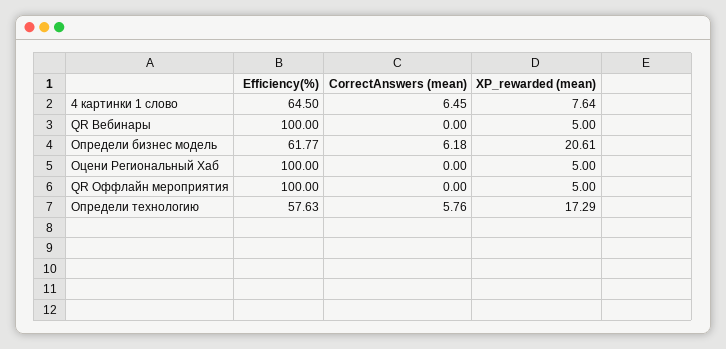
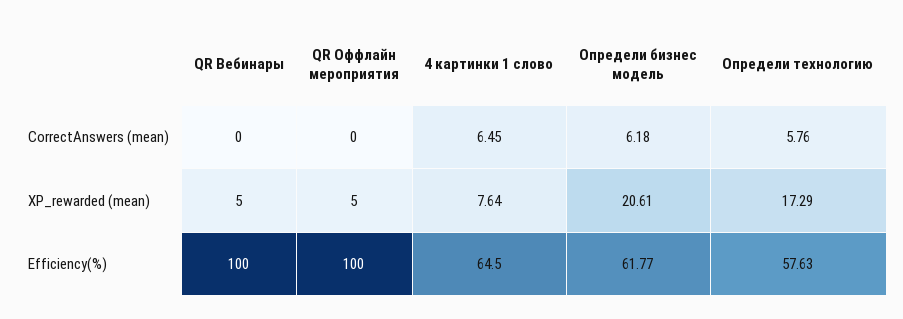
Efficiency(%), Оцени Региональный Хаб: 100 -> none
CorrectAnswers (mean), Оцени Региональный Хаб: 0 -> none
XP_rewarded (mean), Оцени Региональный Хаб: 5 -> none

